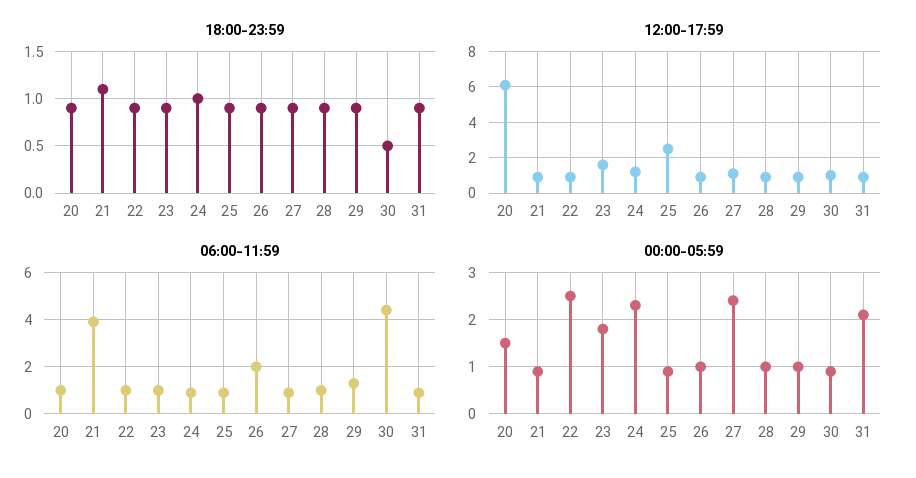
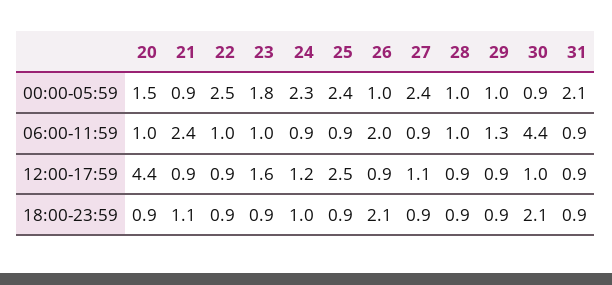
18:00-23:59, 26: 0.9 -> 2.1
18:00-23:59, 30: 0.5 -> 2.1
12:00-17:59, 20: 6 -> 4.4
06:00-11:59, 21: 4 -> 2.4
00:00-05:59, 25: 1 -> 2.4

